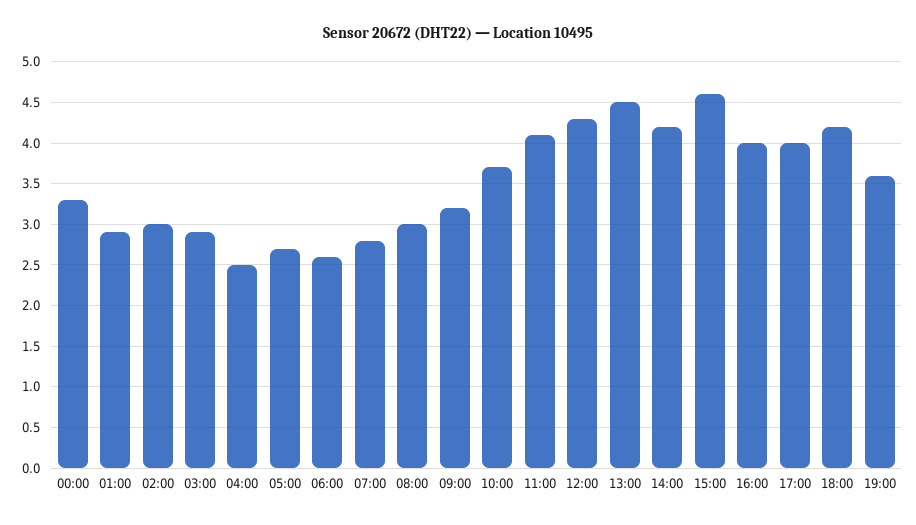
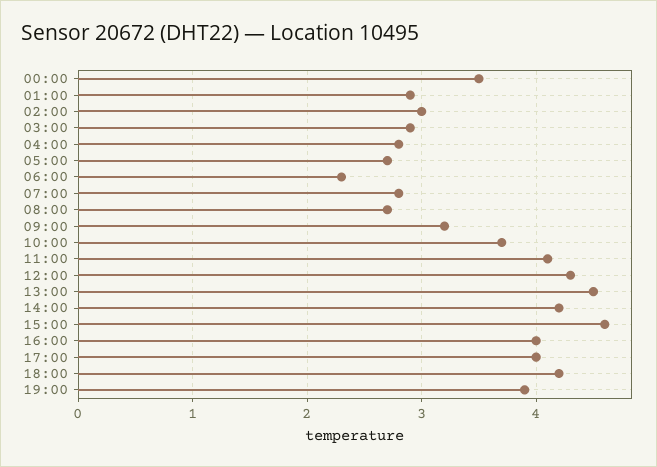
00:00: 3.3 -> 3.5
04:00: 2.5 -> 2.8
06:00: 2.6 -> 2.3
08:00: 3 -> 2.7
19:00: 3.6 -> 3.9

